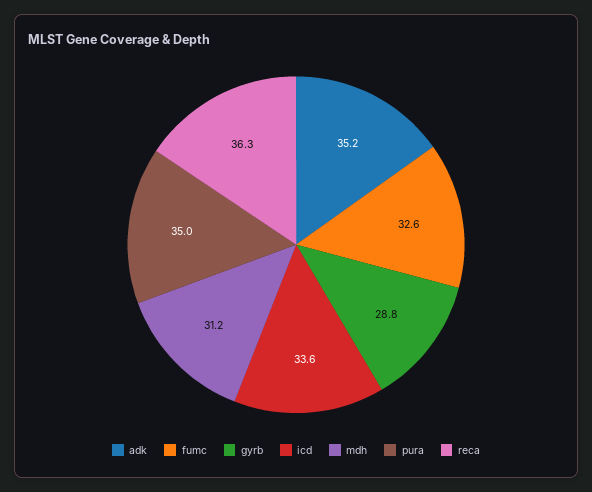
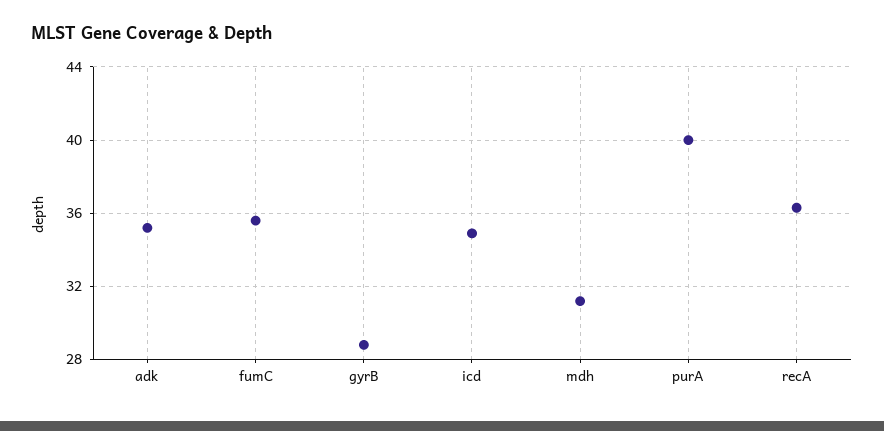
fumc: 32.6 -> 35.5
icd: 33.6 -> 35
pura: 35 -> 40

